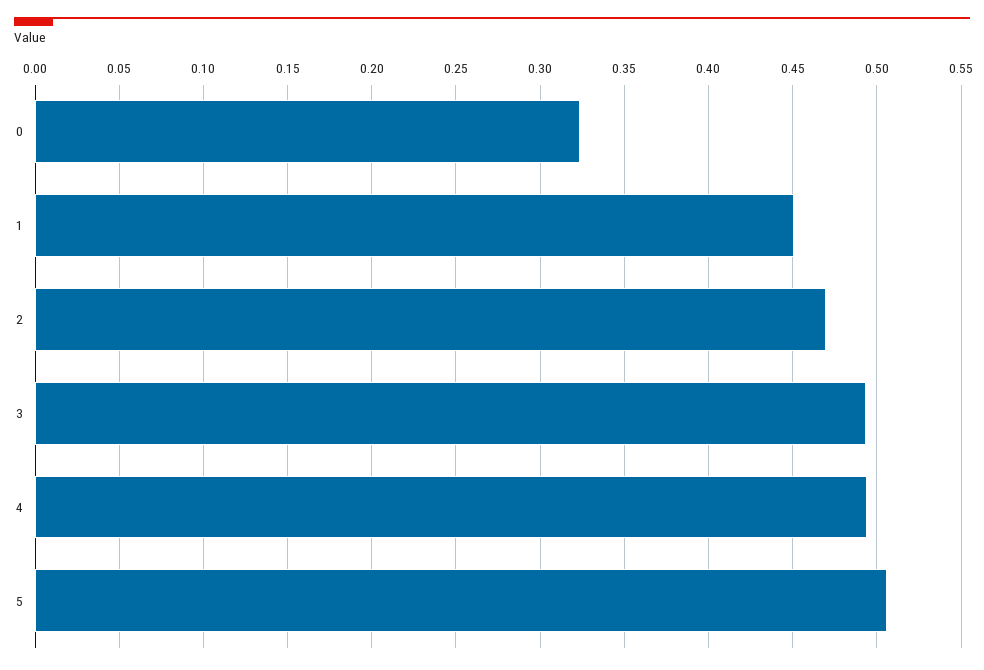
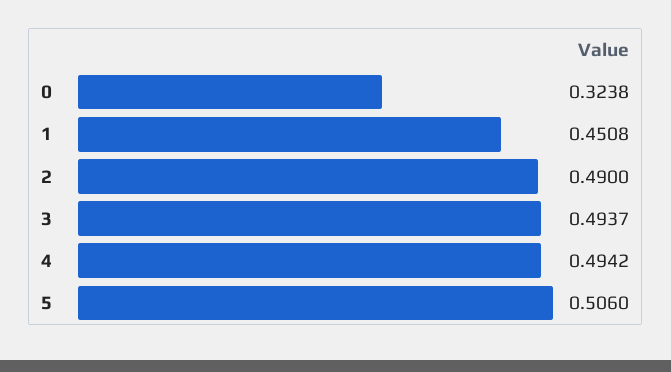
2: 0.47 -> 0.49

